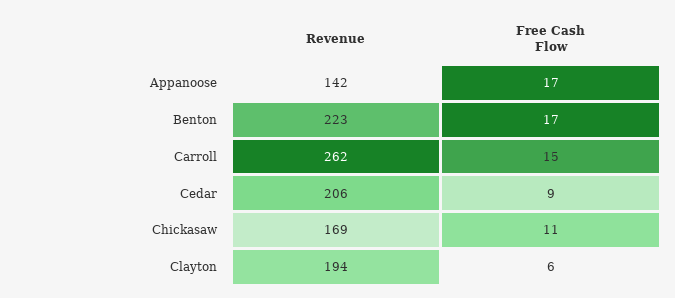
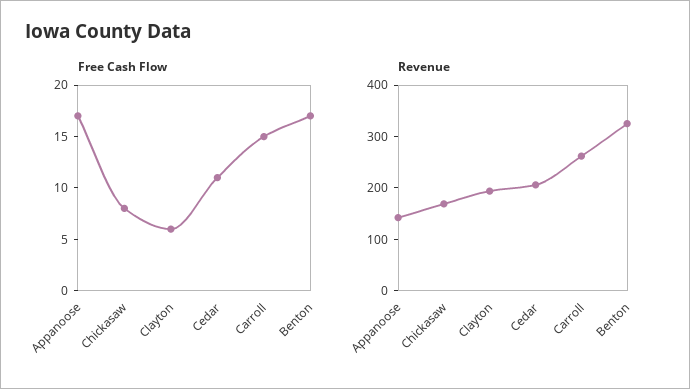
Revenue, Benton: 223 -> 320
Free Cash Flow, Cedar: 9 -> 11
Free Cash Flow, Chickasaw: 11 -> 8

